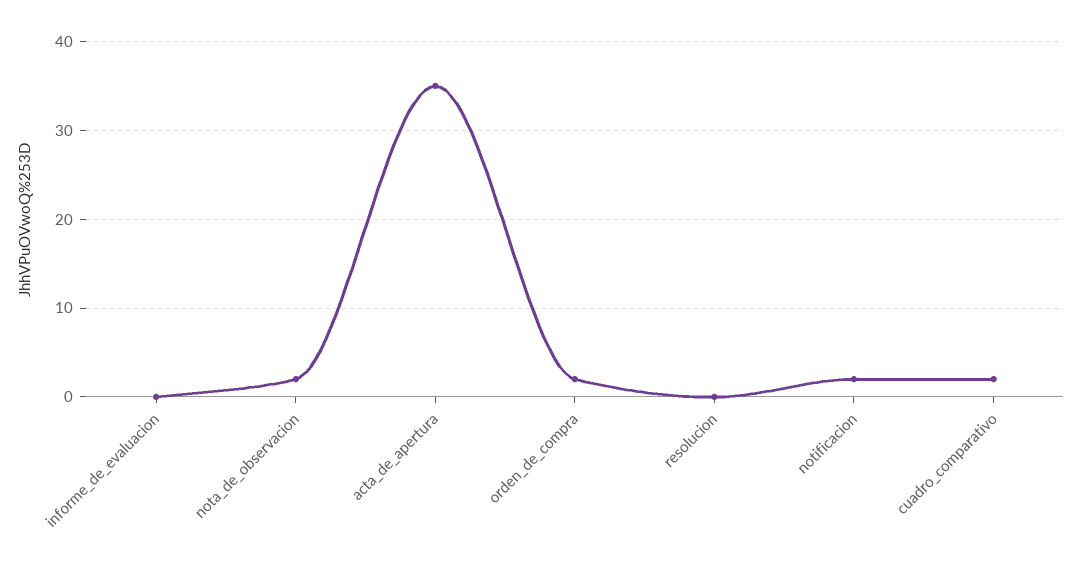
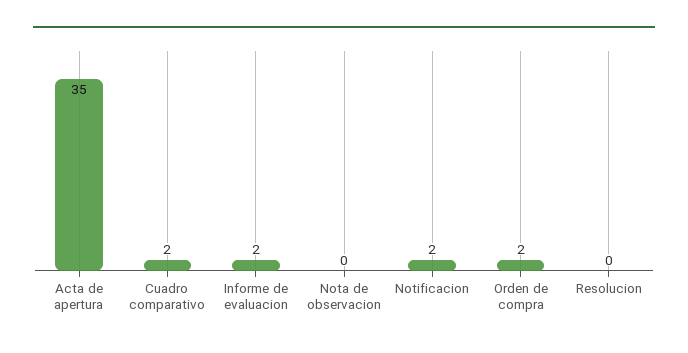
informe_de_evaluacion: 0 -> 2
nota_de_observacion: 2 -> 0

